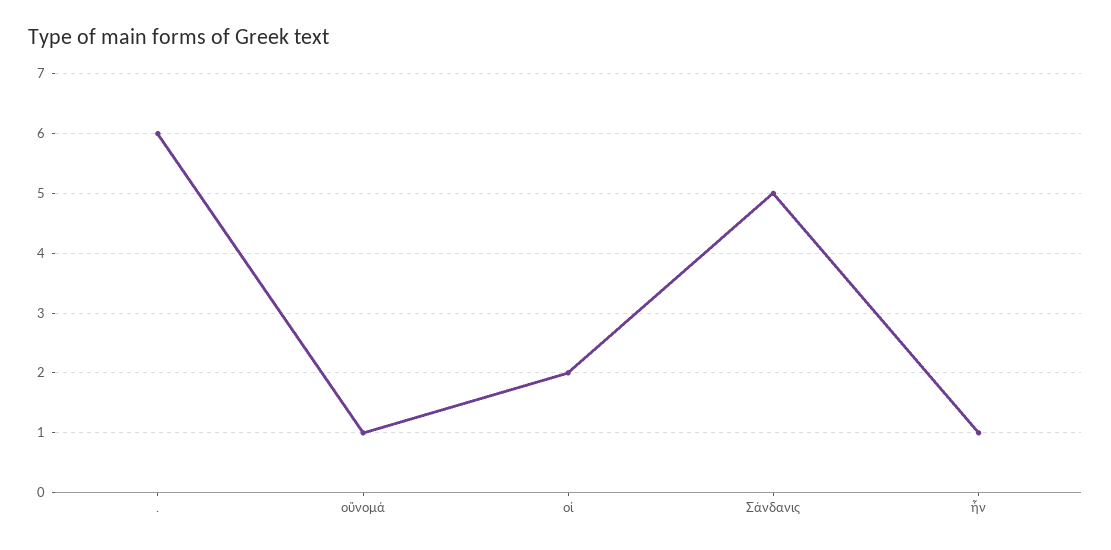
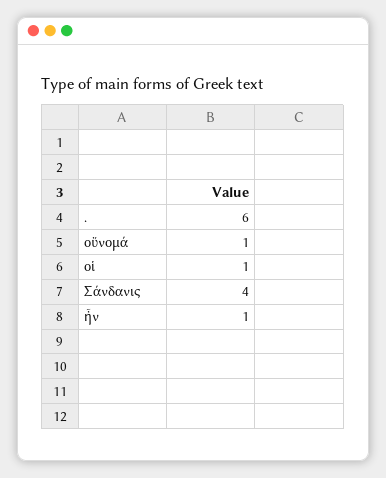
οἱ: 2 -> 1
Σάνδανις: 5 -> 4

